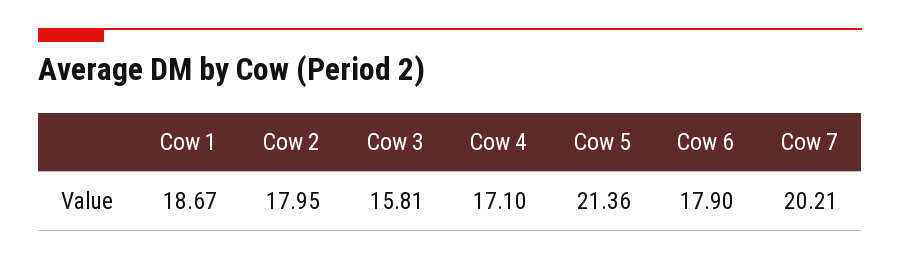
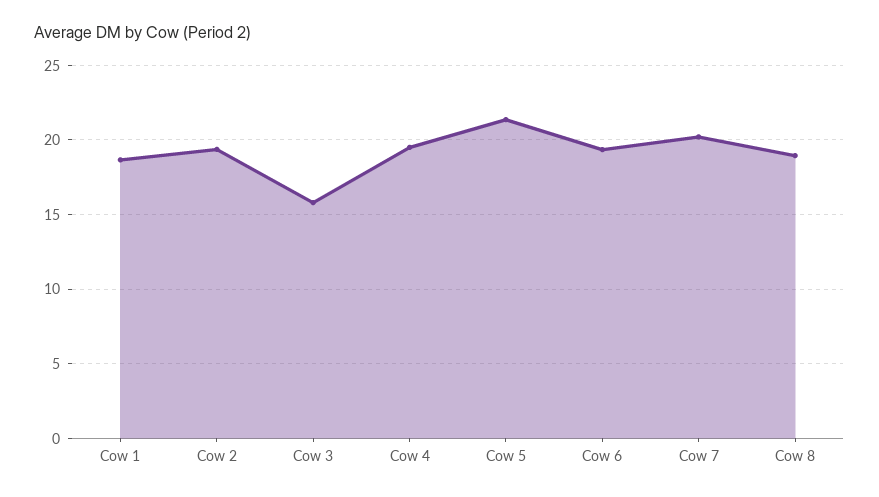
Cow 2: 17.95 -> 19.5
Cow 4: 17.1 -> 19.5
Cow 6: 17.9 -> 19.5
Cow 8: none -> 19

